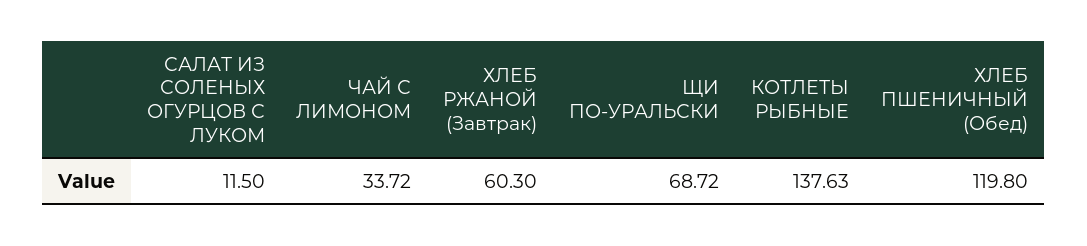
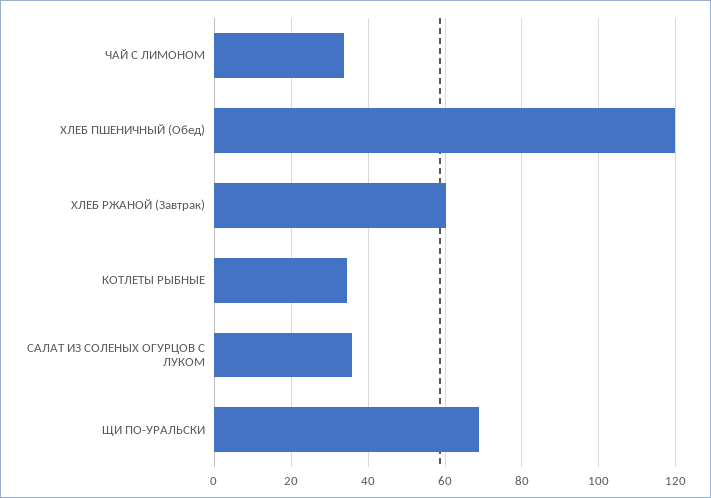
САЛАТ ИЗ СОЛЕНЫХ ОГУРЦОВ С ЛУКОМ: 11.5 -> 36
КОТЛЕТЫ РЫБНЫЕ: 137.63 -> 34

